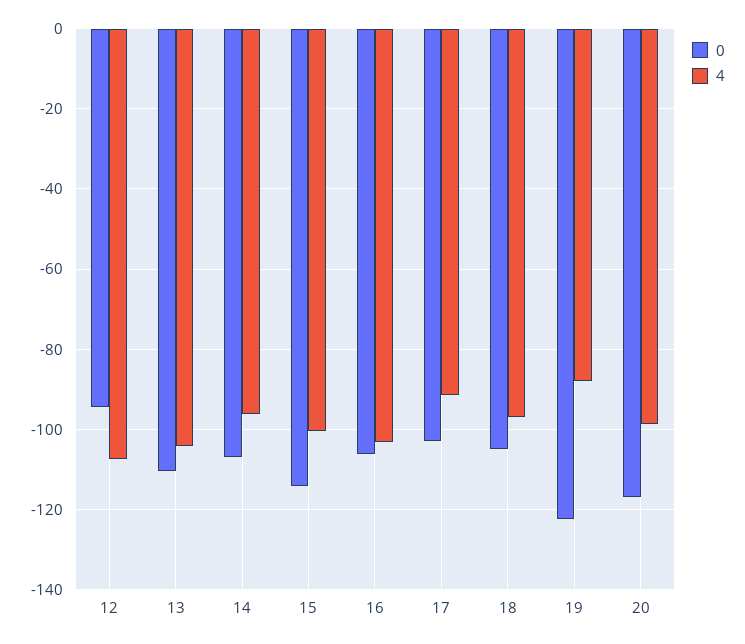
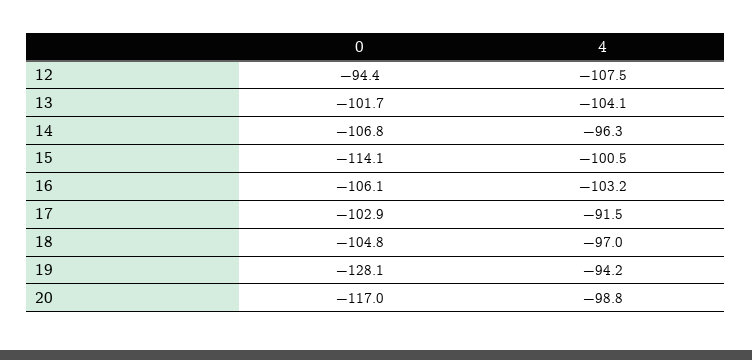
0, 13: -110 -> -101.7
0, 19: -122 -> -128.1
4, 19: -88 -> -94.2

